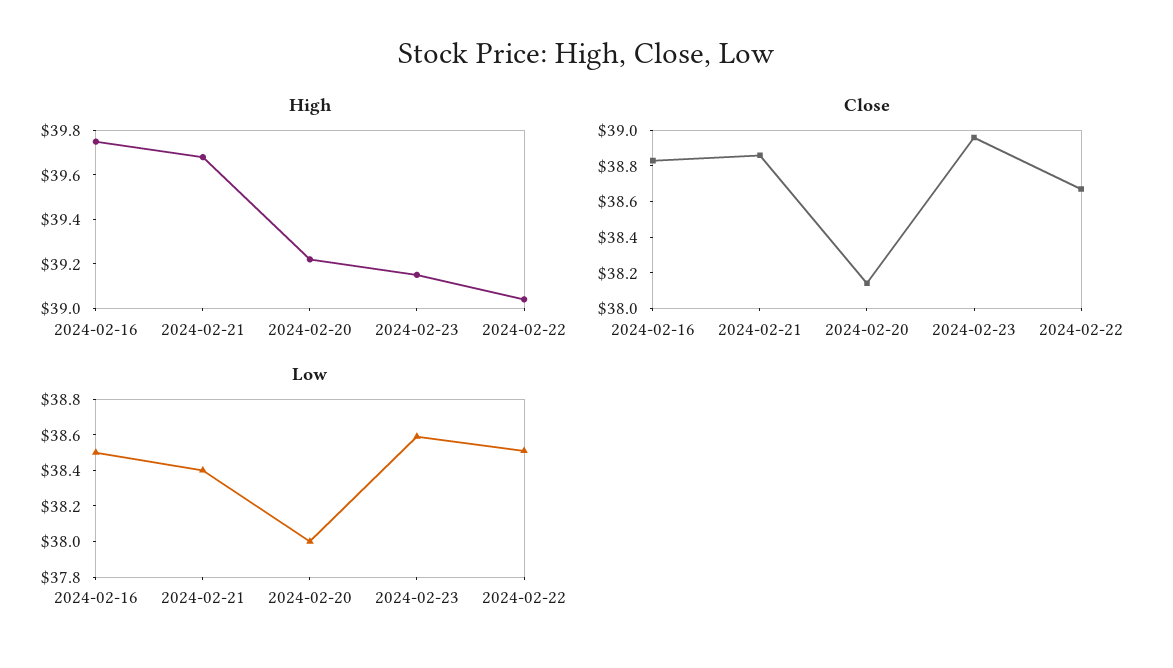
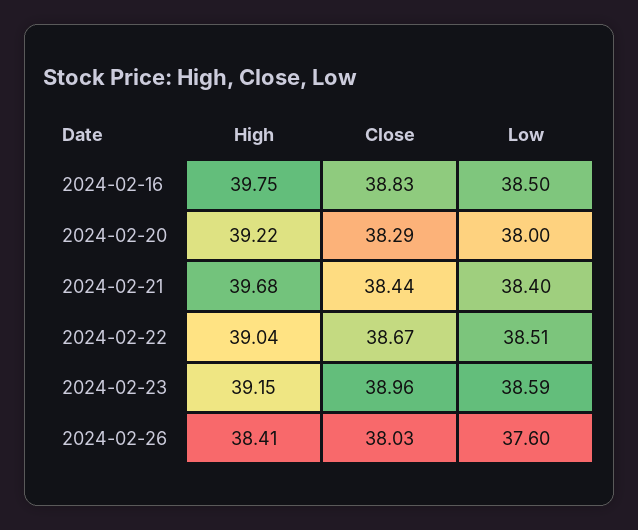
Close, 2024-02-21: 38.85 -> 38.44
Close, 2024-02-20: 38.15 -> 38.29
High, 2024-02-26: none -> 38.41
Close, 2024-02-26: none -> 38.03
Low, 2024-02-26: none -> 37.6

